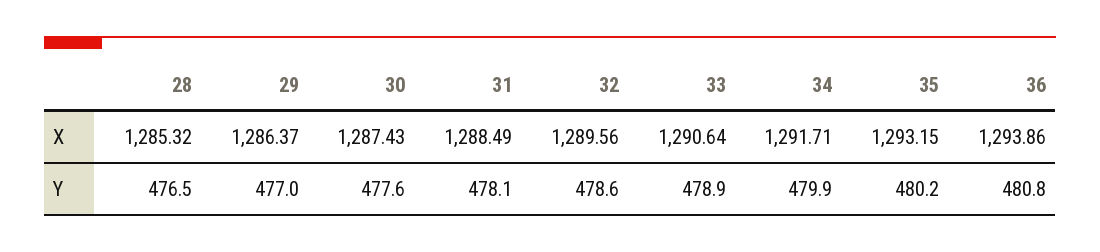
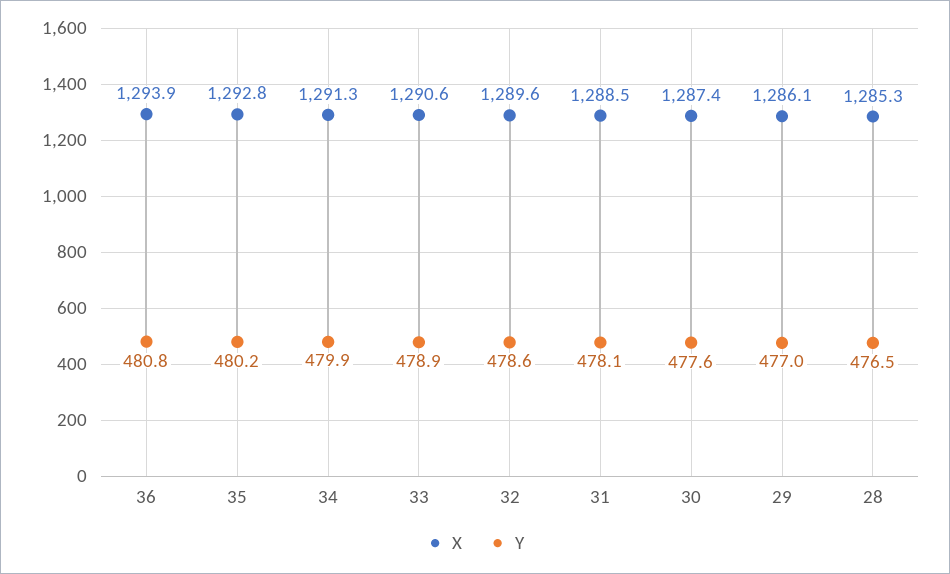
X, 29: 1286.37 -> 1286.1
X, 34: 1291.71 -> 1291.3
X, 35: 1293.15 -> 1292.8

